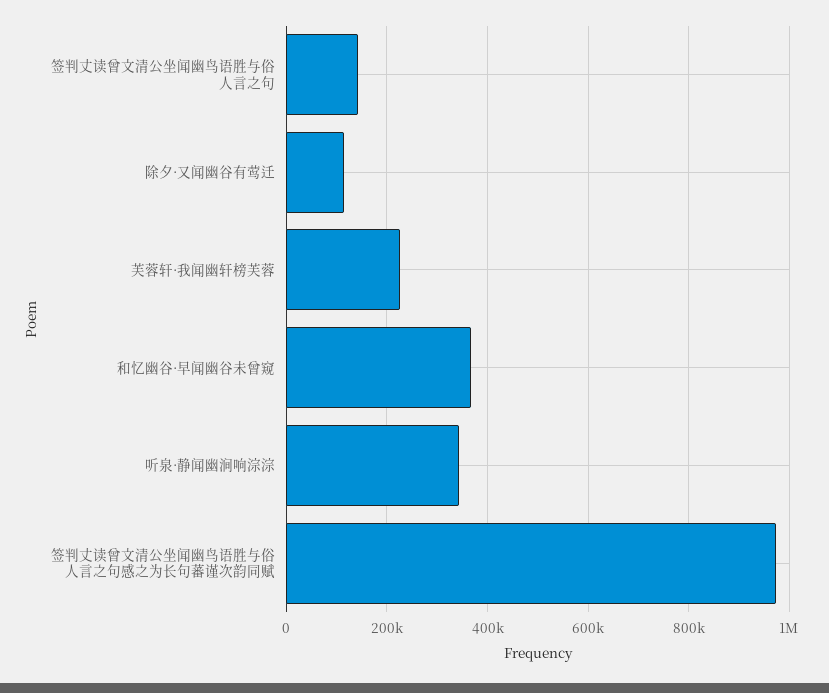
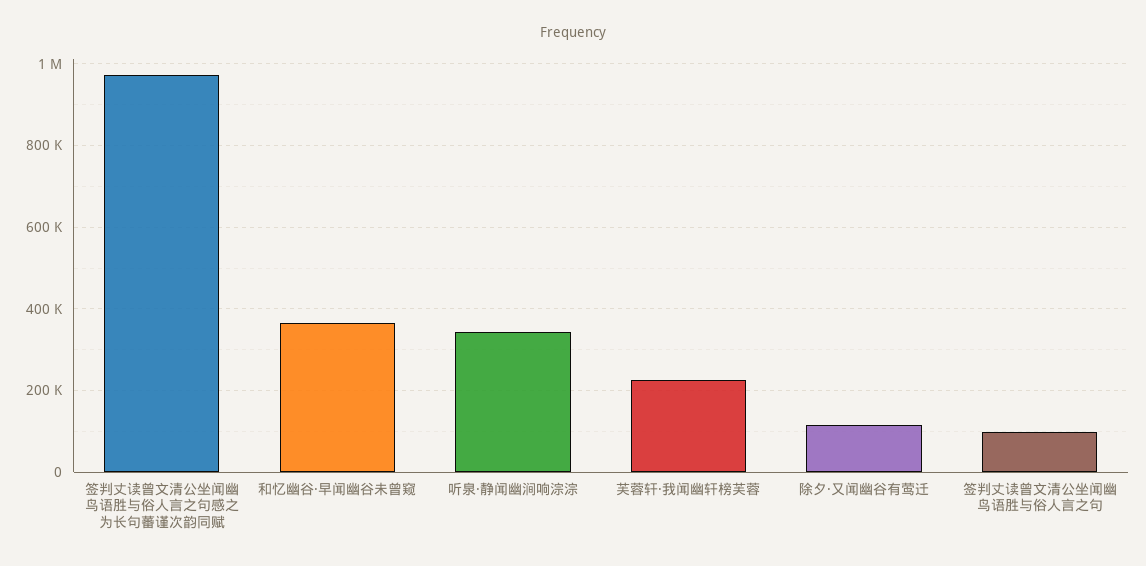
签判丈读曾文清公坐闻幽鸟语胜与俗人言之句: 140000 -> 100000

